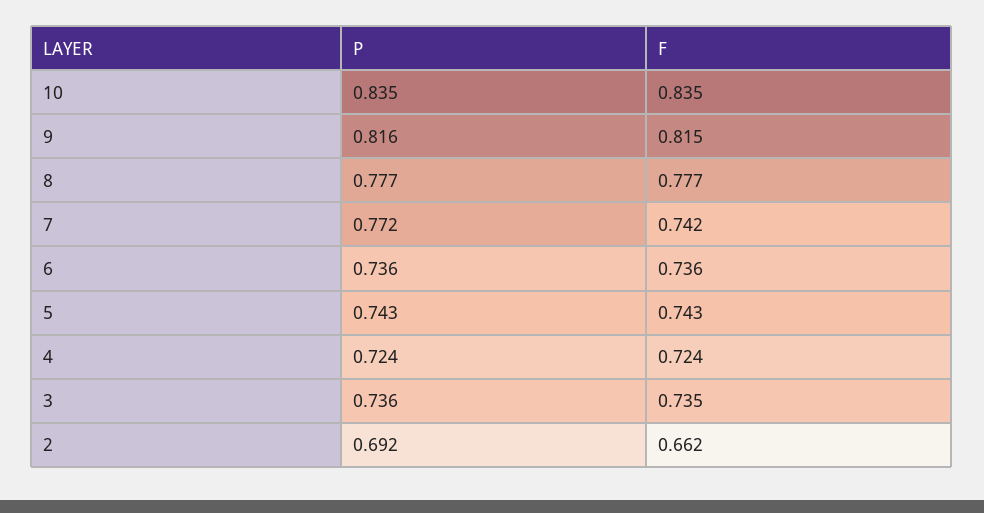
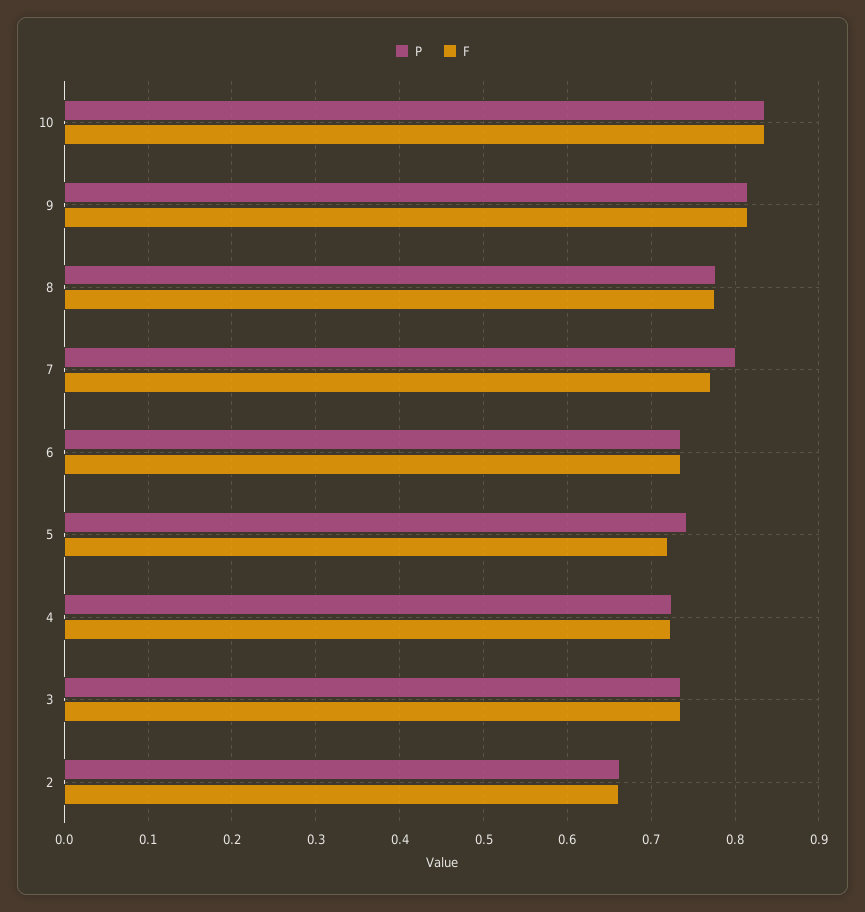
P, 7: 0.772 -> 0.8
F, 7: 0.742 -> 0.77
F, 5: 0.743 -> 0.72
P, 2: 0.692 -> 0.66

